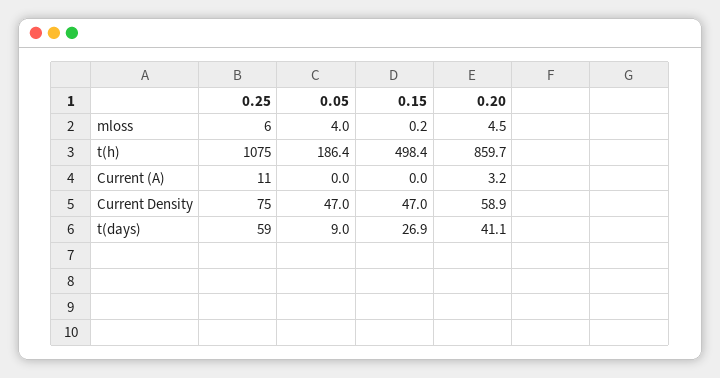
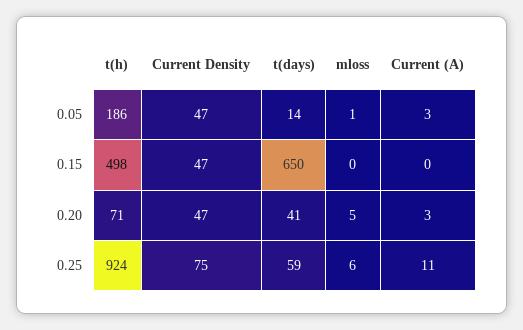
0.05, mloss: 4 -> 1
0.25, t(h): 1075 -> 924
0.20, t(h): 859.7 -> 71
0.05, Current (A): 0 -> 3
0.20, Current Density: 58.9 -> 47
0.05, t(days): 9 -> 14
0.15, t(days): 26.9 -> 650

